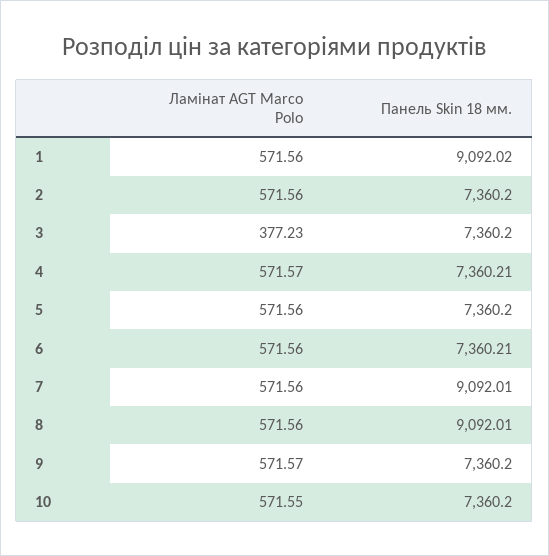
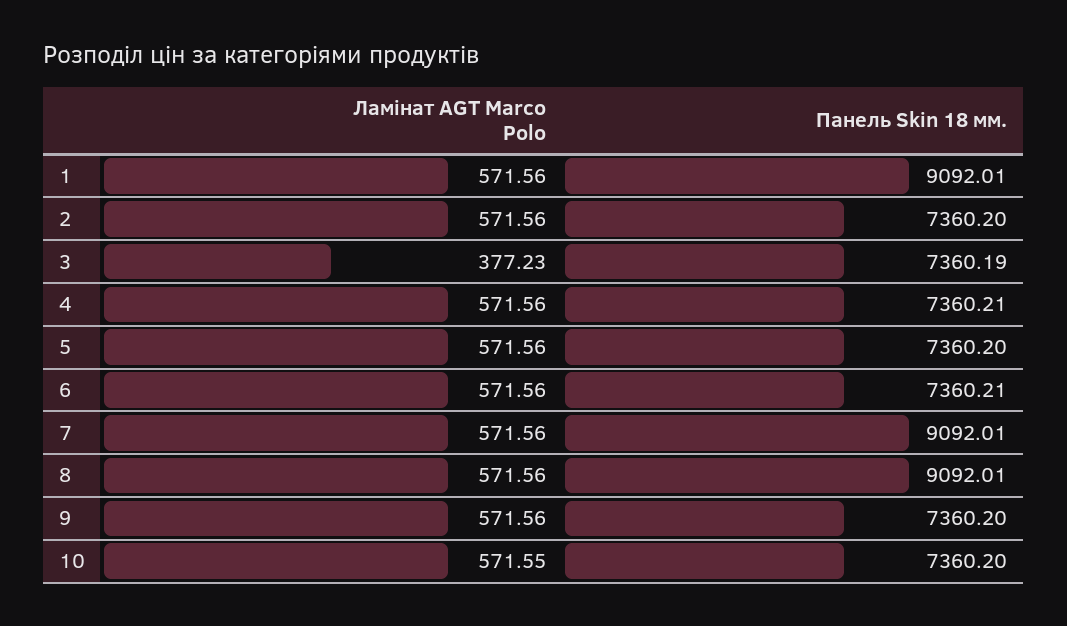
Панель Skin 18 мм., 1: 9092.02 -> 9092.01
Панель Skin 18 мм., 3: 7360.2 -> 7360.19
Ламінат AGT Marco Polo, 4: 571.57 -> 571.56
Ламінат AGT Marco Polo, 9: 571.57 -> 571.56

